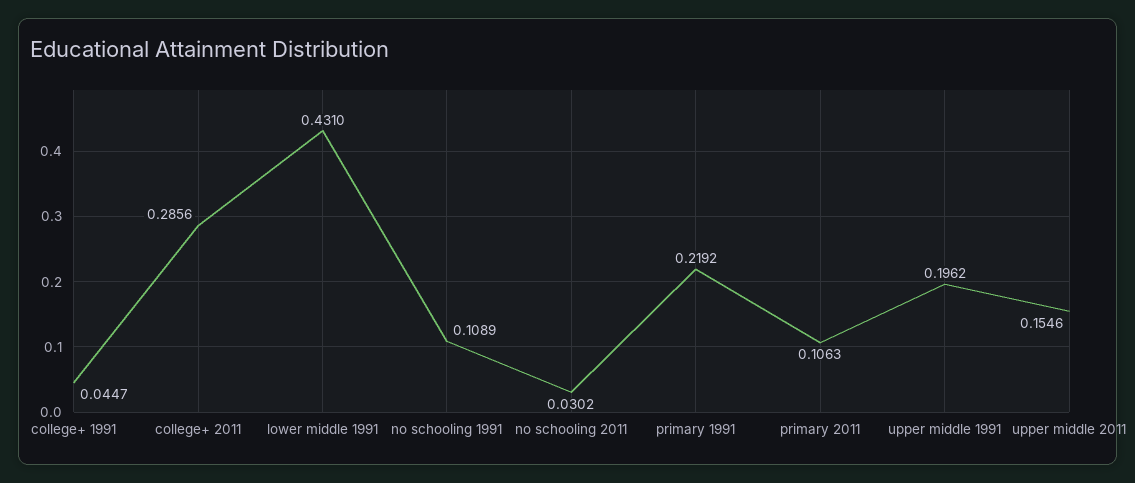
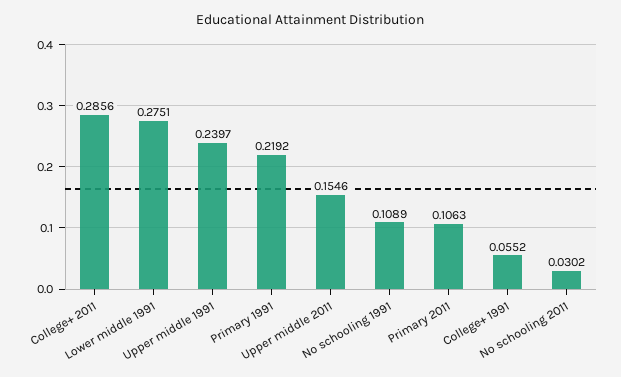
college+ 1991: 0.0447 -> 0.0552
lower middle 1991: 0.431 -> 0.2751
upper middle 1991: 0.1962 -> 0.2397

